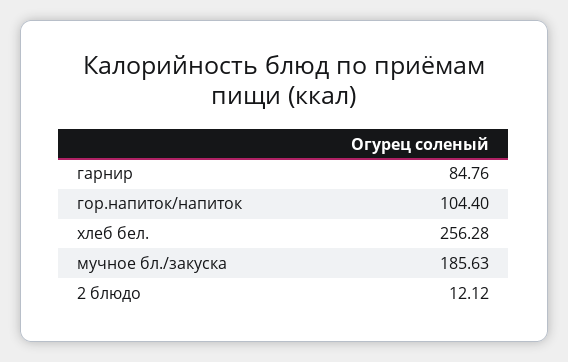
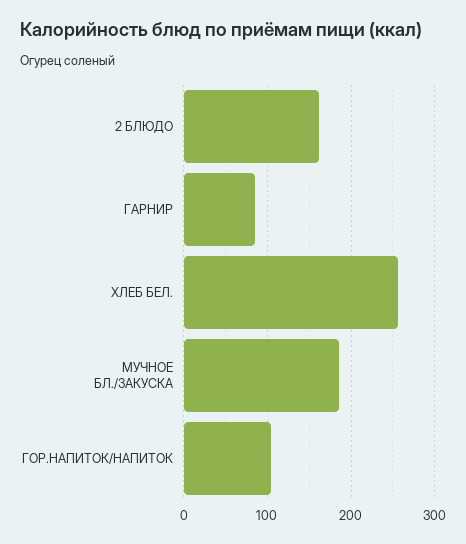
2 блюдо: 12.12 -> 160

